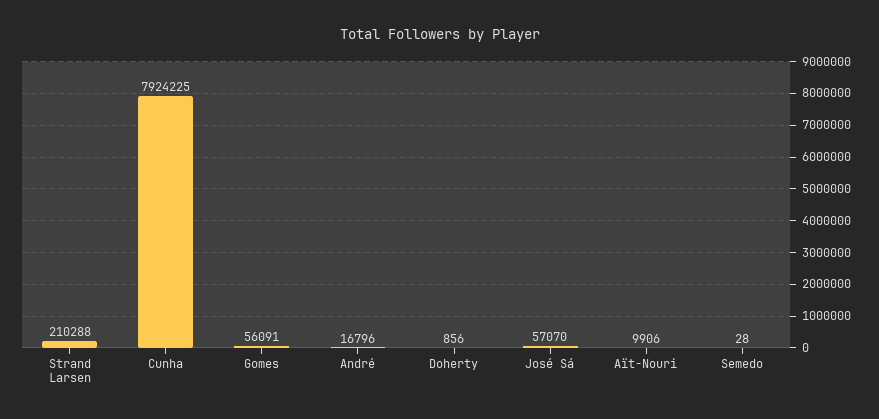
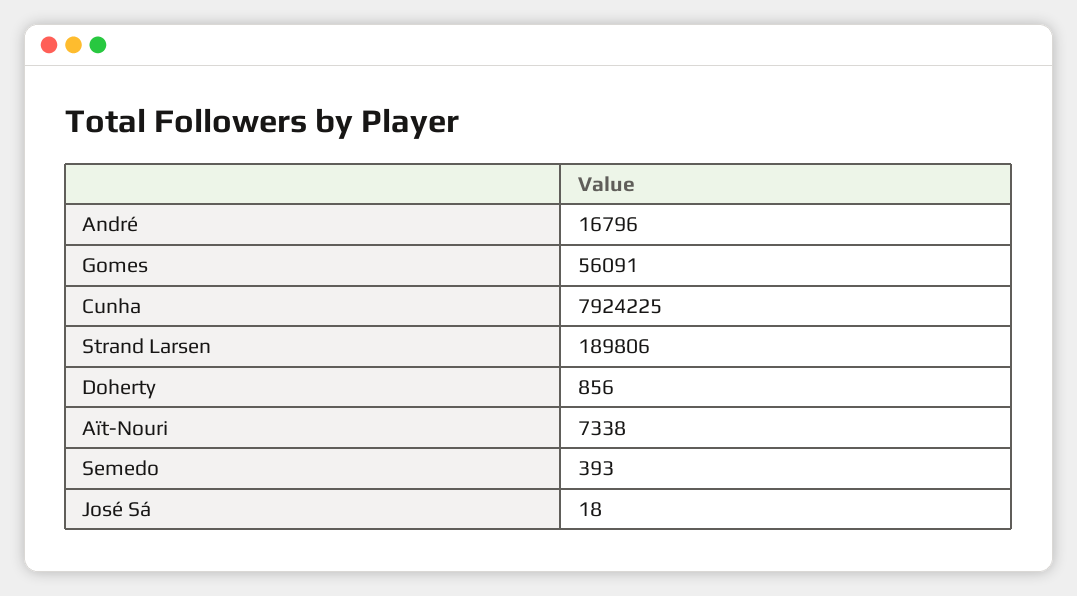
Strand Larsen: 210288 -> 189806
José Sá: 57070 -> 18
Aït-Nouri: 9906 -> 7338
Semedo: 28 -> 393

